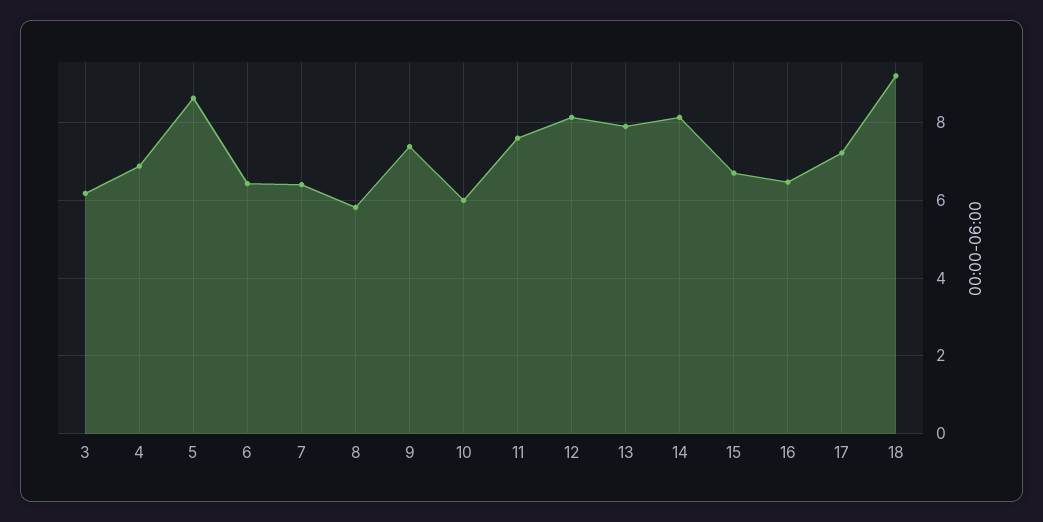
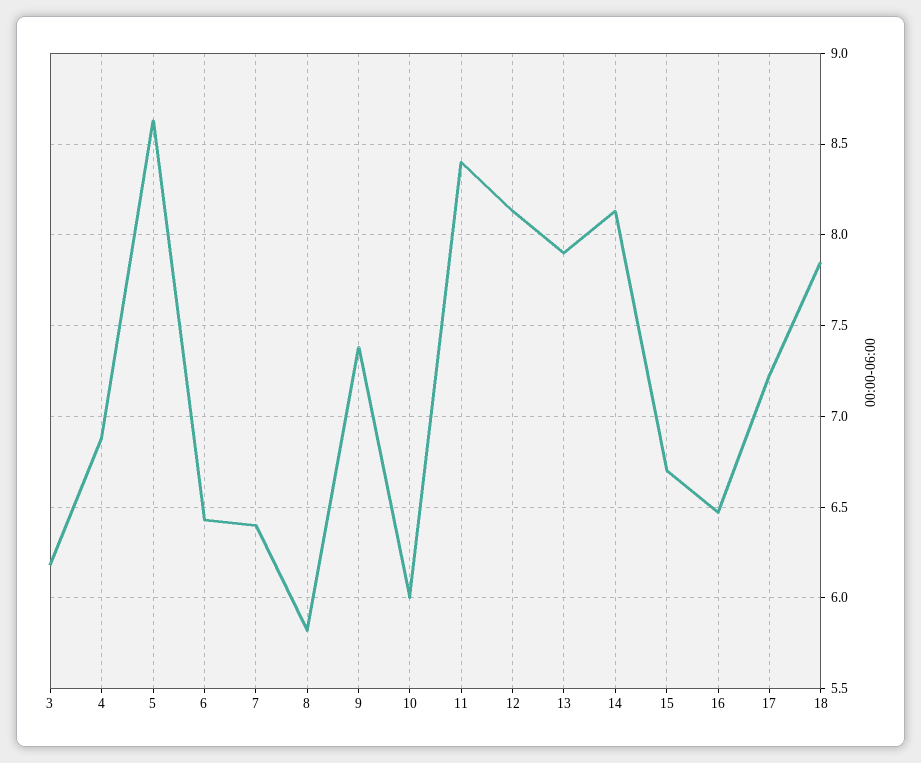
11: 7.6 -> 8.4
18: 9.2 -> 7.85

